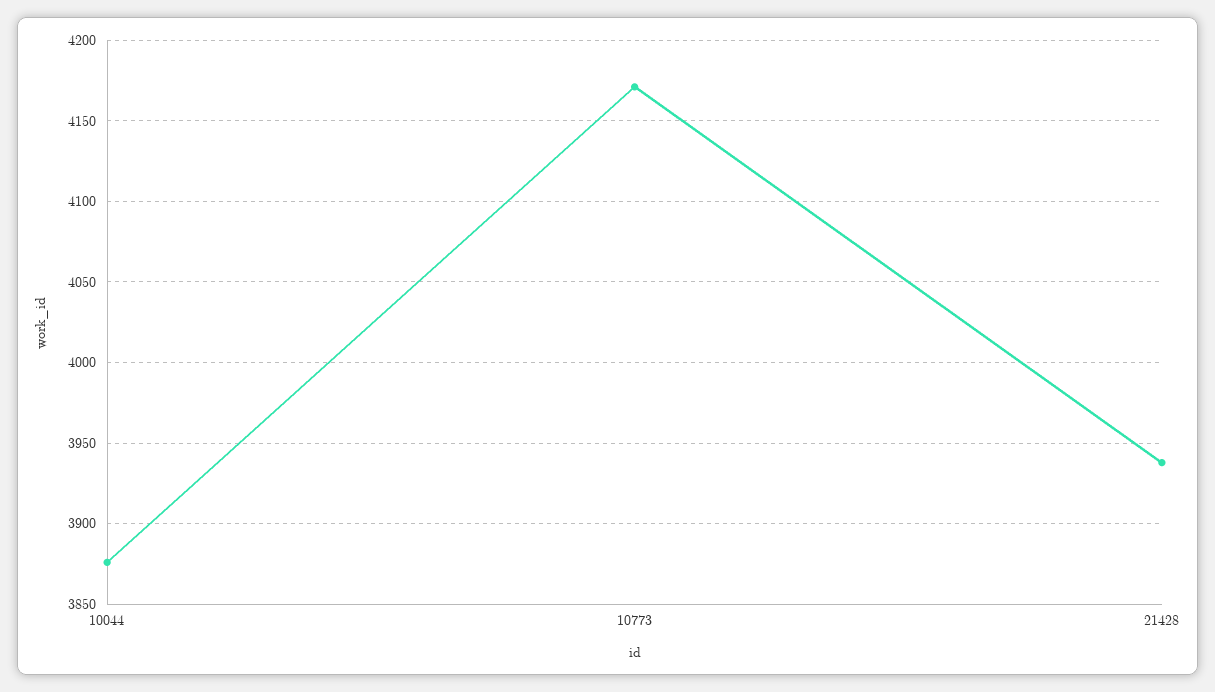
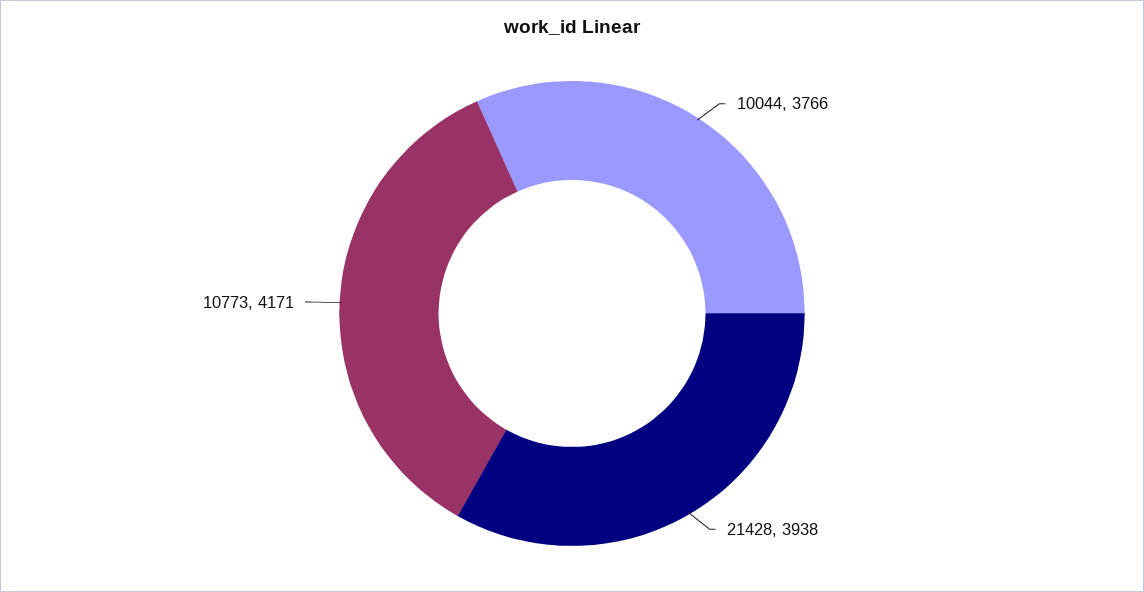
10044: 3875 -> 3766

